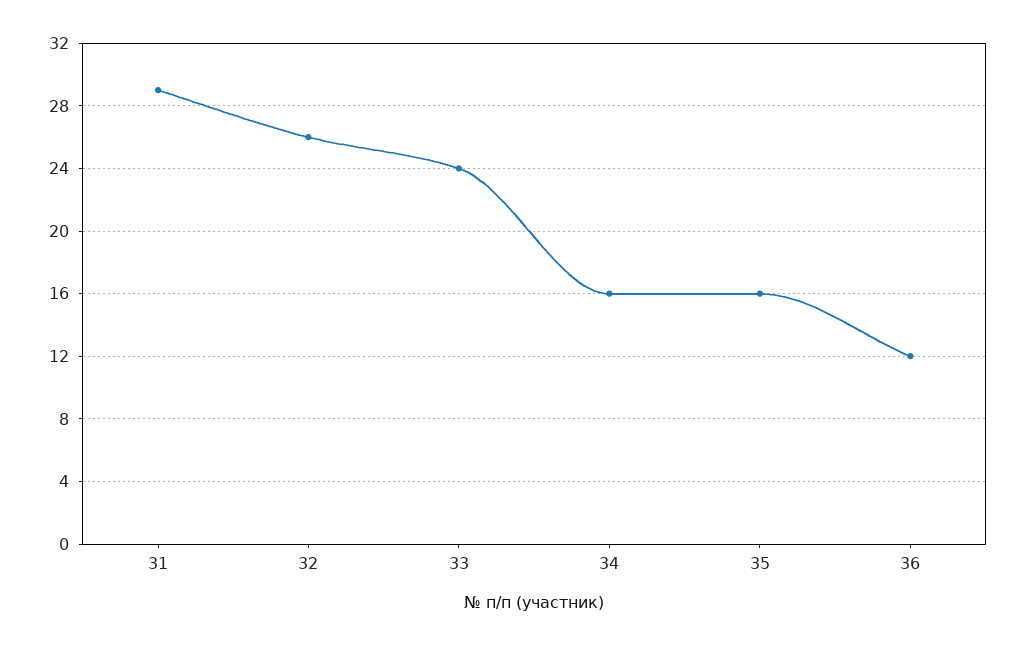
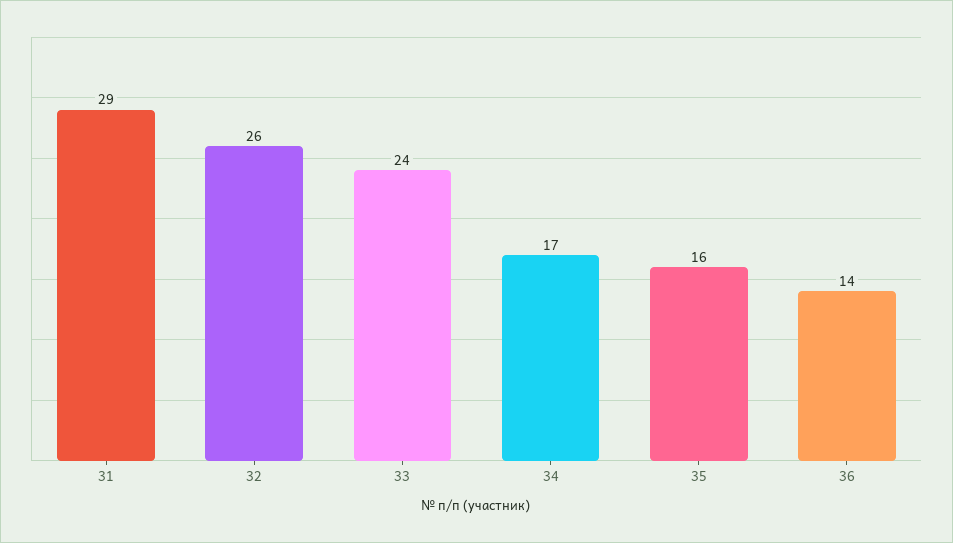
34: 16 -> 17
36: 12 -> 14

